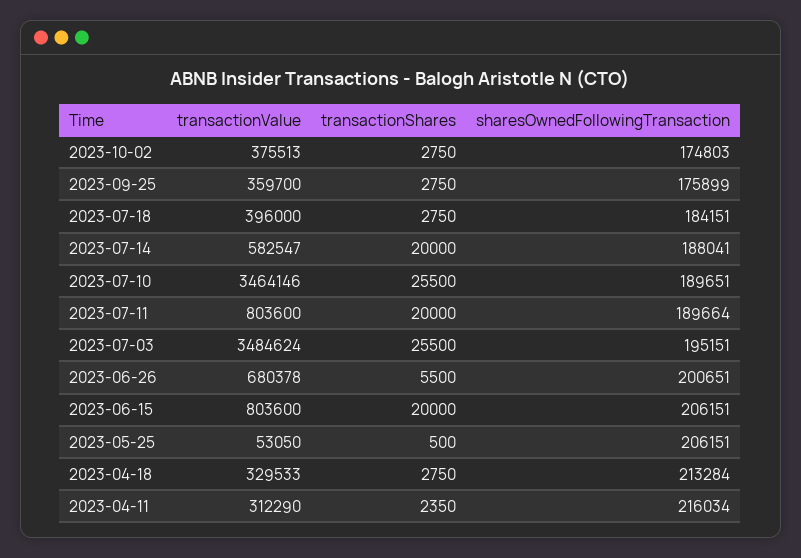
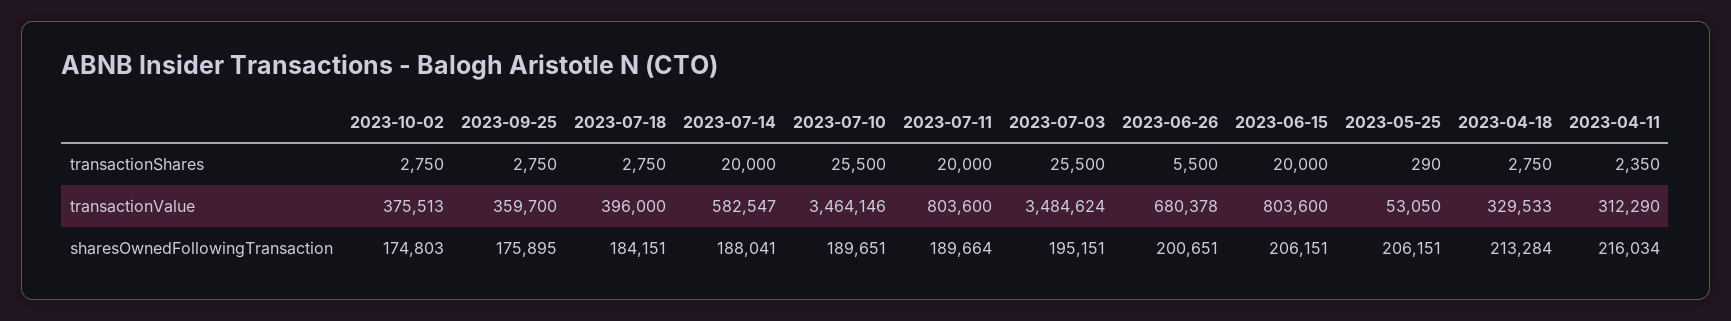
sharesOwnedFollowingTransaction, 2023-09-25: 175899 -> 175895
transactionShares, 2023-05-25: 500 -> 290

